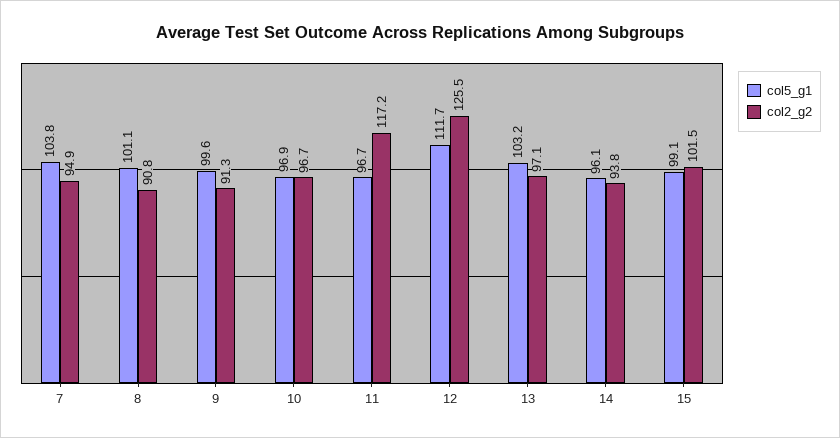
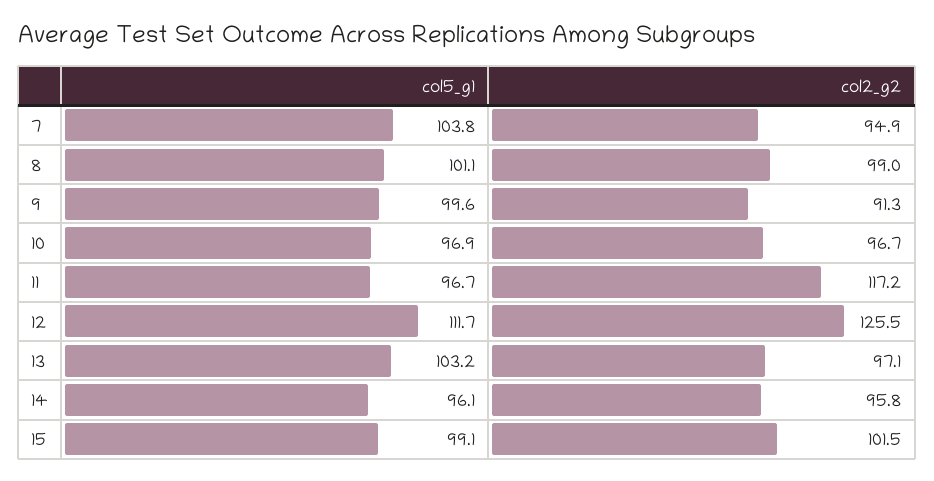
col2_g2, 8: 90.8 -> 99
col2_g2, 14: 93.8 -> 95.8

